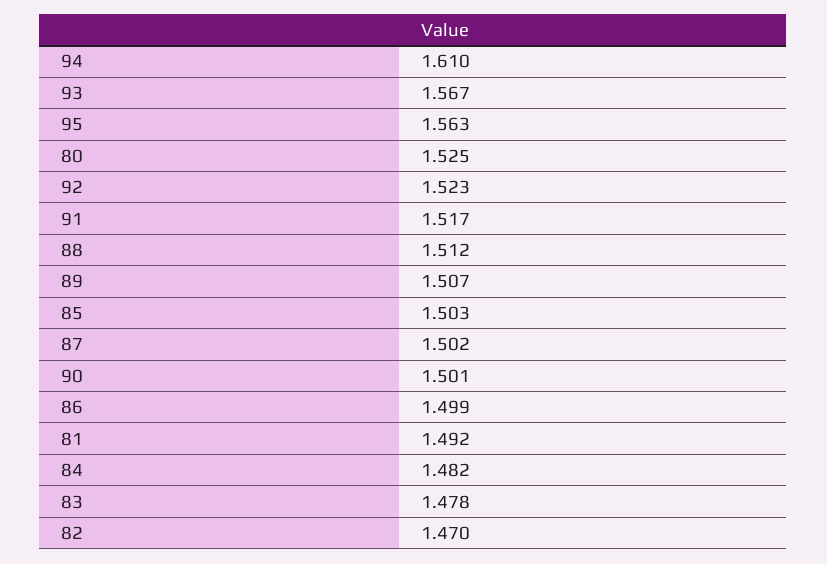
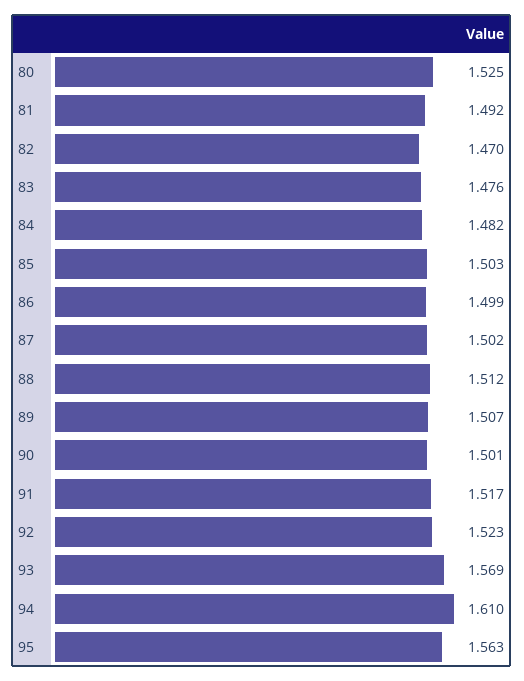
93: 1.567 -> 1.569
83: 1.478 -> 1.476

